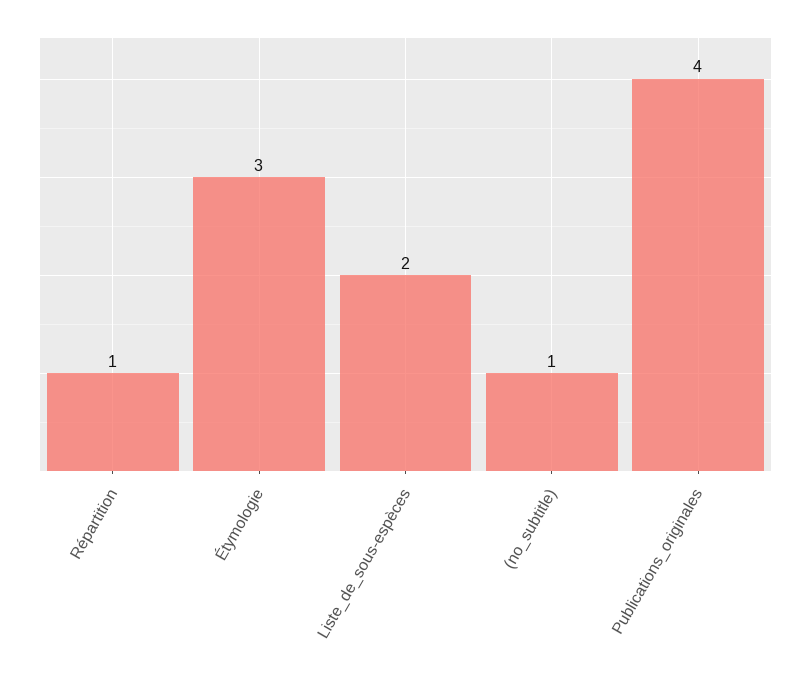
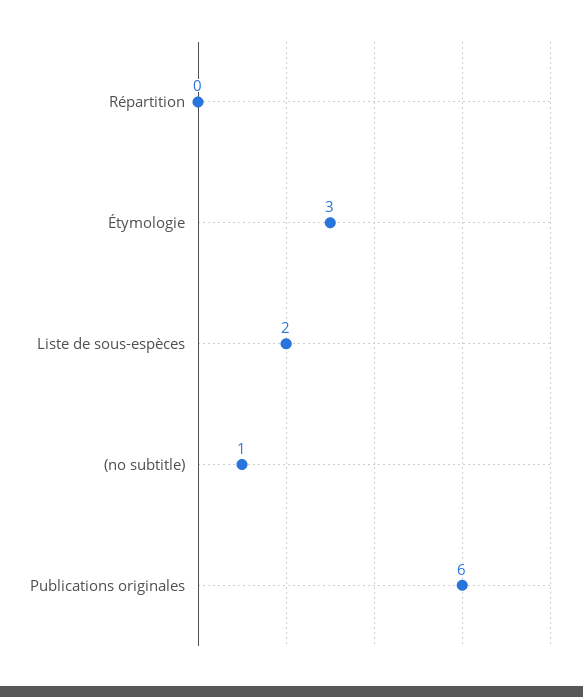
Répartition: 1 -> 0
Publications_originales: 4 -> 6

